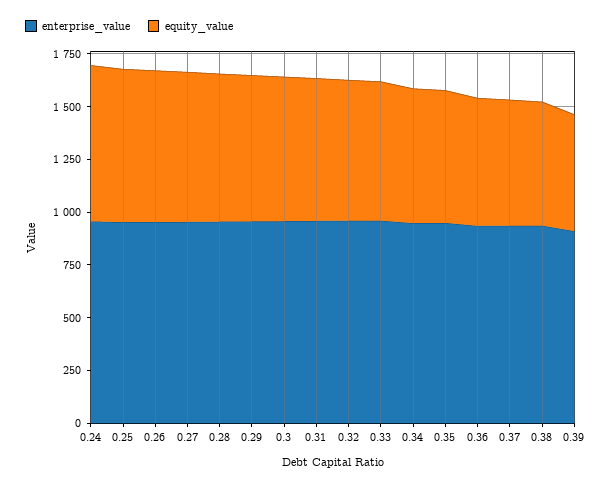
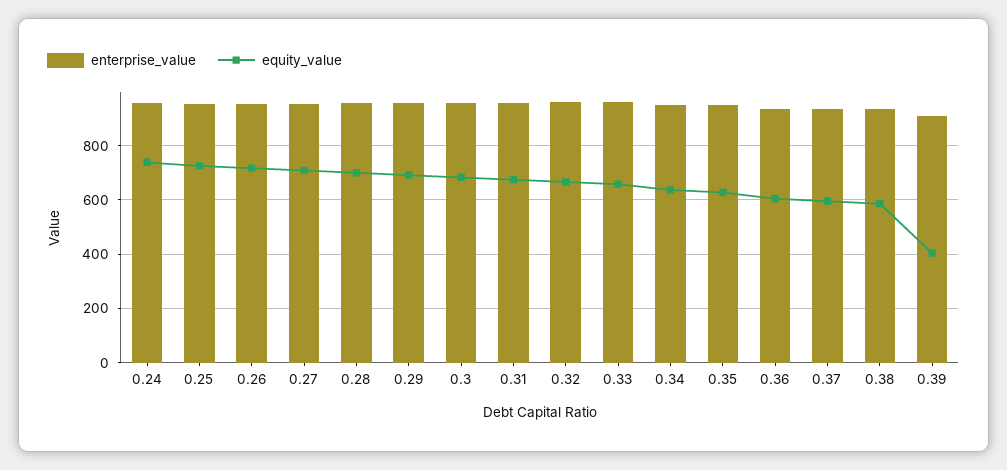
equity_value, 0.39: 550 -> 400

